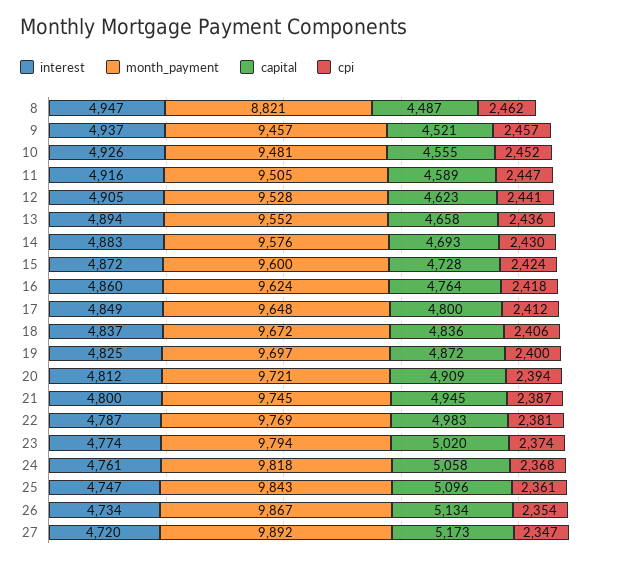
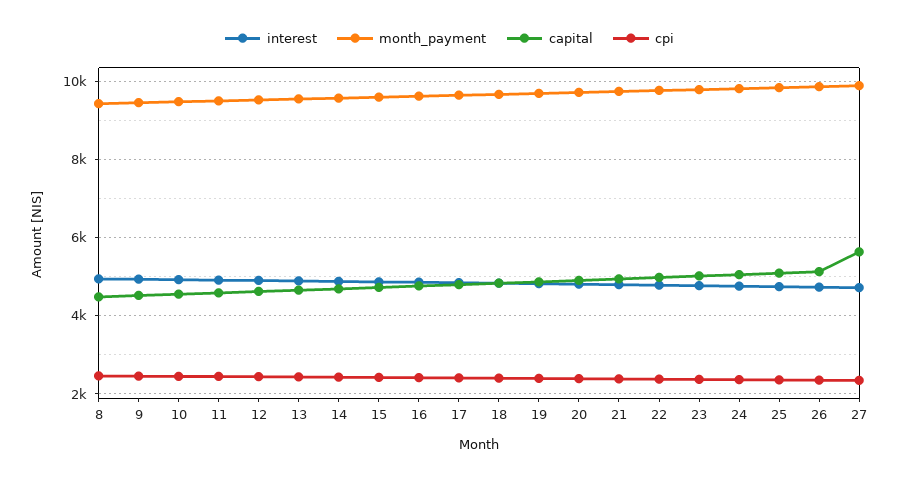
month_payment, 8: 8821 -> 9400
capital, 27: 5173 -> 5600

